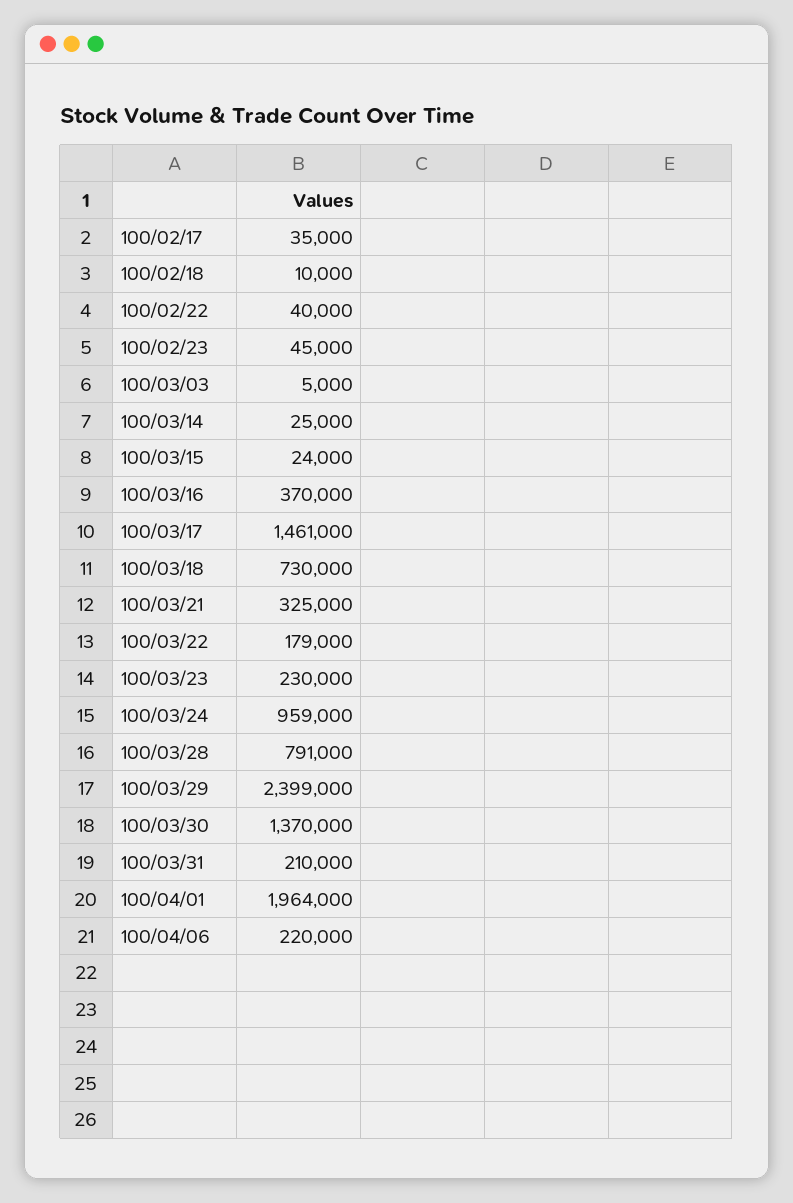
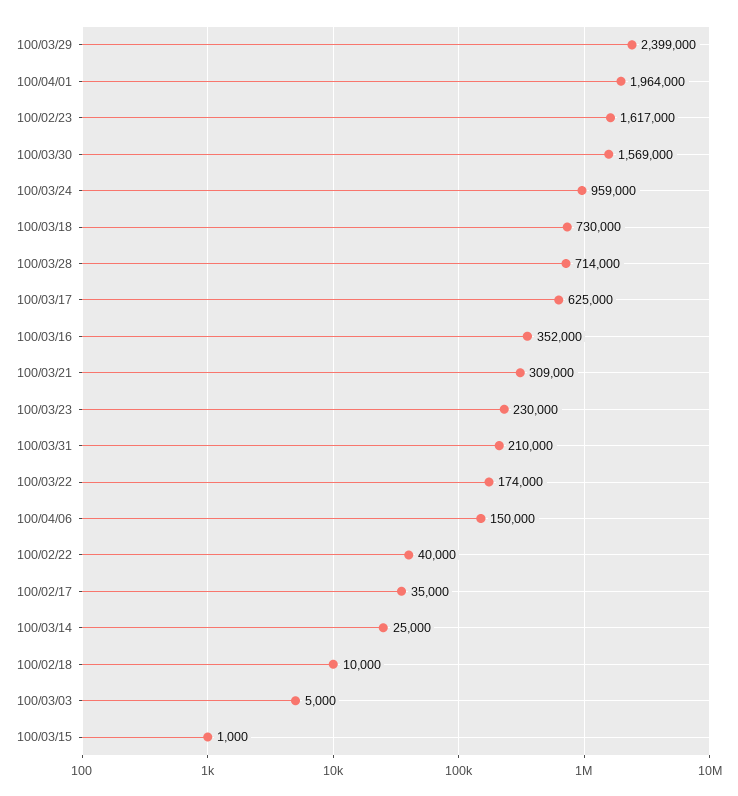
100/02/23: 45000 -> 1617000
100/03/15: 24000 -> 1000
100/03/16: 370000 -> 352000
100/03/17: 1461000 -> 625000
100/03/21: 325000 -> 309000
100/03/22: 179000 -> 174000
100/03/28: 791000 -> 714000
100/03/30: 1370000 -> 1569000
100/04/06: 220000 -> 150000

